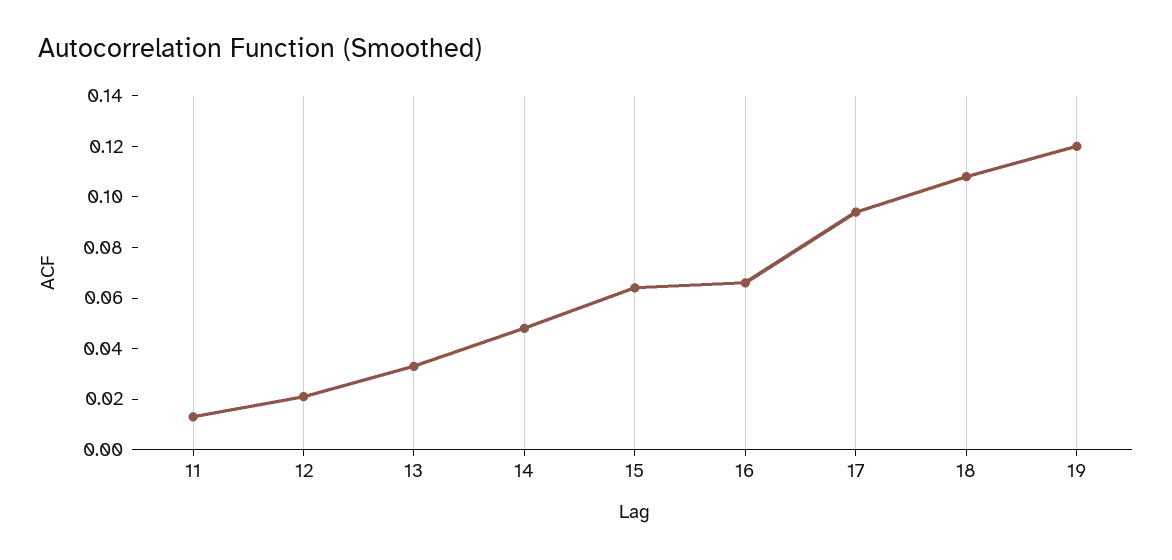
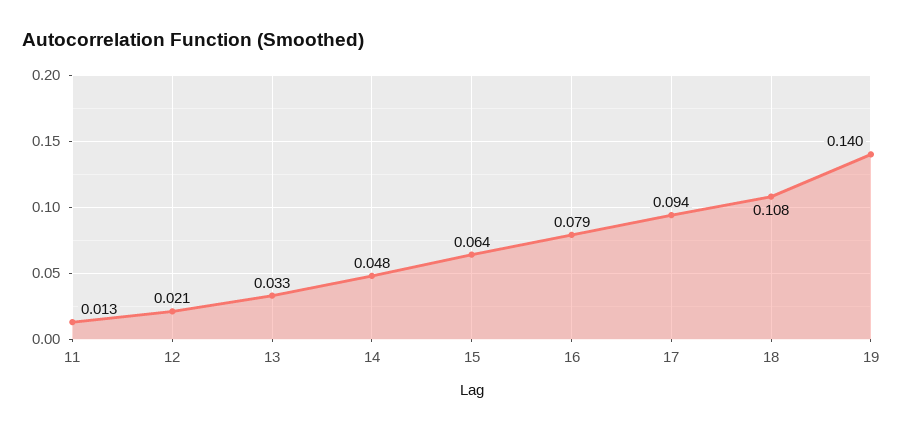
16: 0.065 -> 0.079
19: 0.12 -> 0.14

